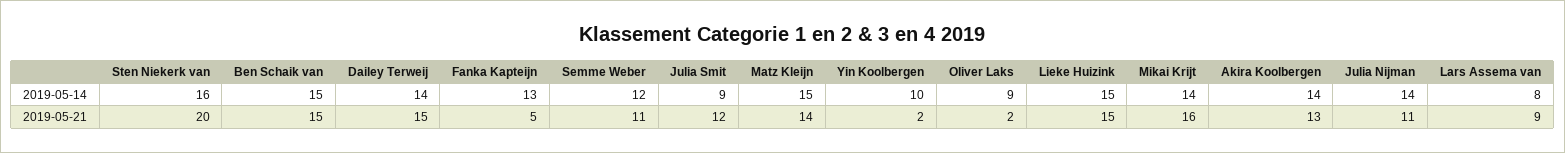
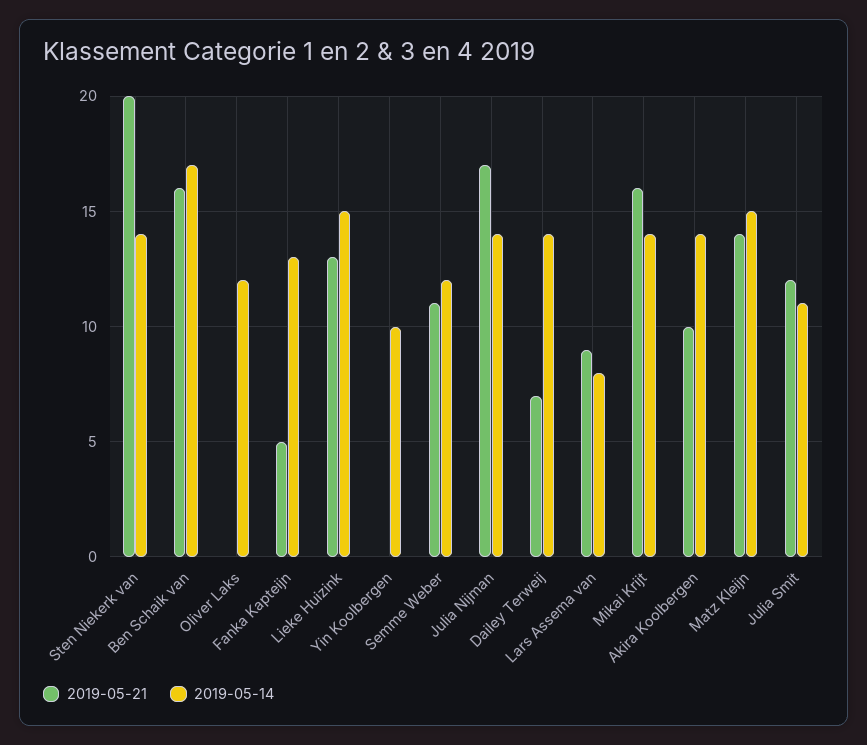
2019-05-14, Sten Niekerk van: 16 -> 14
2019-05-14, Ben Schaik van: 15 -> 17
2019-05-14, Julia Smit: 9 -> 11
2019-05-14, Oliver Laks: 9 -> 12
2019-05-21, Ben Schaik van: 15 -> 16
2019-05-21, Dailey Terweij: 15 -> 7
2019-05-21, Yin Koolbergen: 2 -> 0
2019-05-21, Oliver Laks: 2 -> 0
2019-05-21, Lieke Huizink: 15 -> 13
2019-05-21, Akira Koolbergen: 13 -> 10
2019-05-21, Julia Nijman: 11 -> 17

